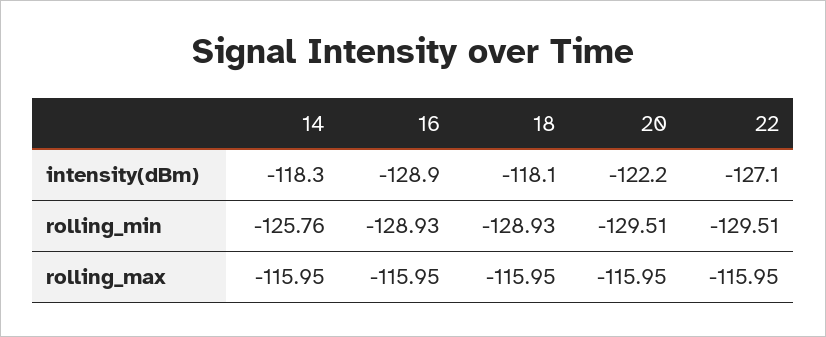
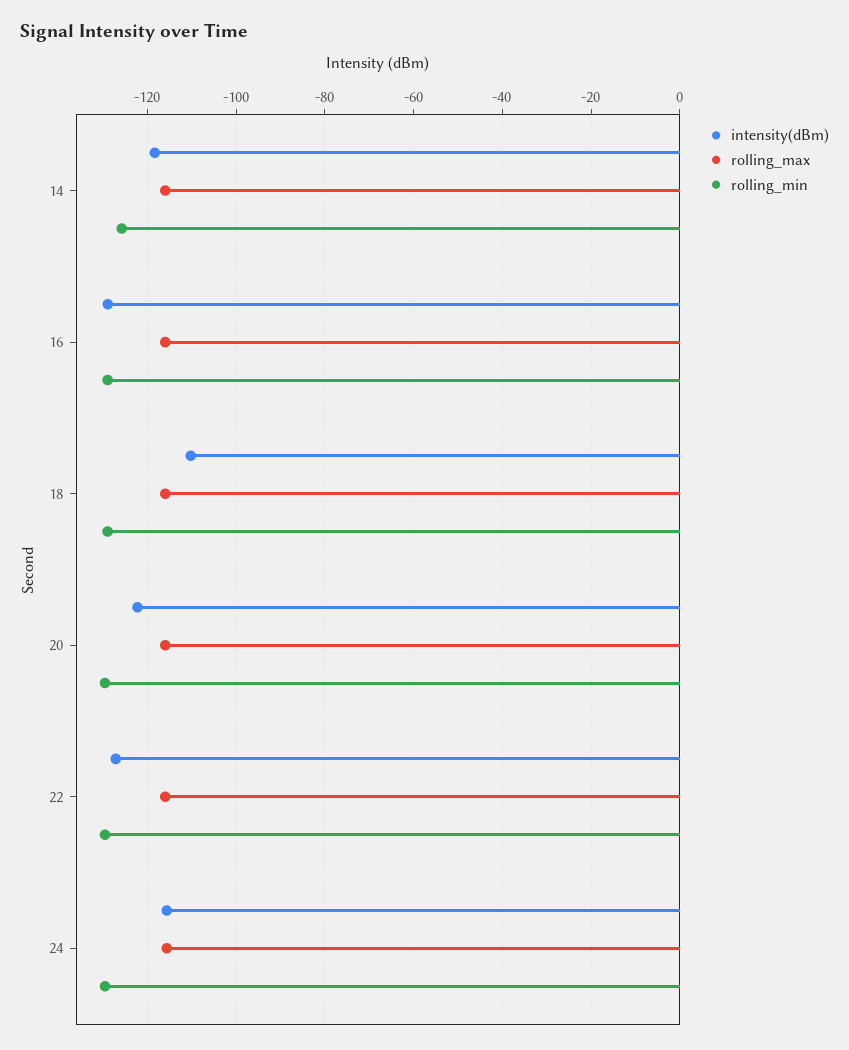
intensity(dBm), 18: -118.1 -> -110
intensity(dBm), 24: none -> -116
rolling_max, 24: none -> -116
rolling_min, 24: none -> -130

